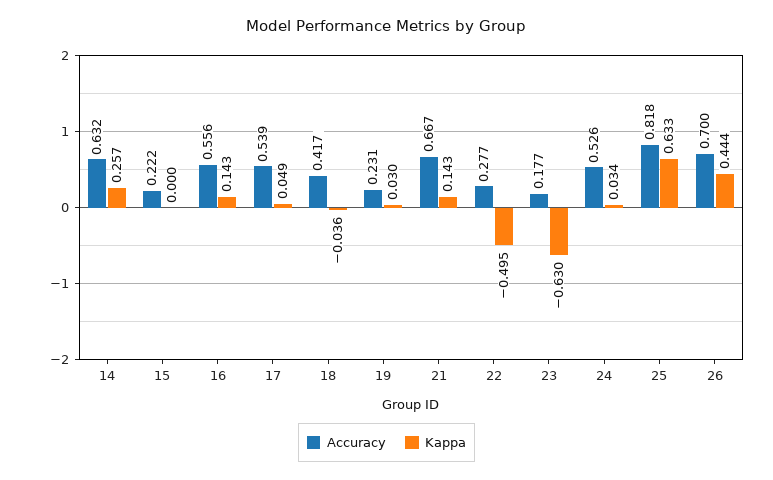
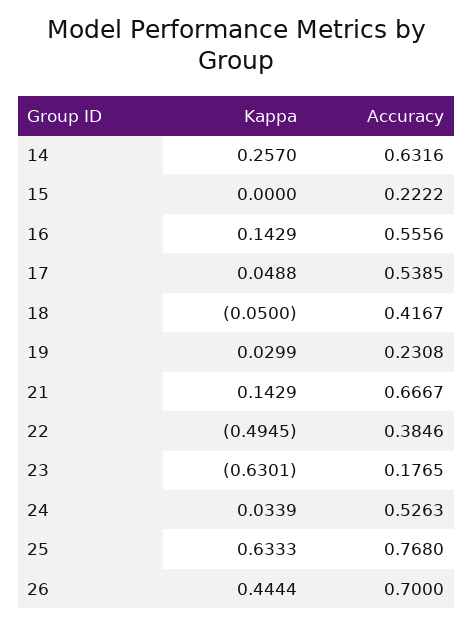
Kappa, 18: -0.036 -> -0.05
Accuracy, 22: 0.277 -> 0.3846
Accuracy, 25: 0.818 -> 0.768

